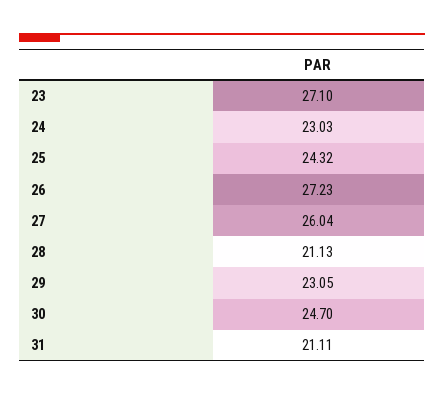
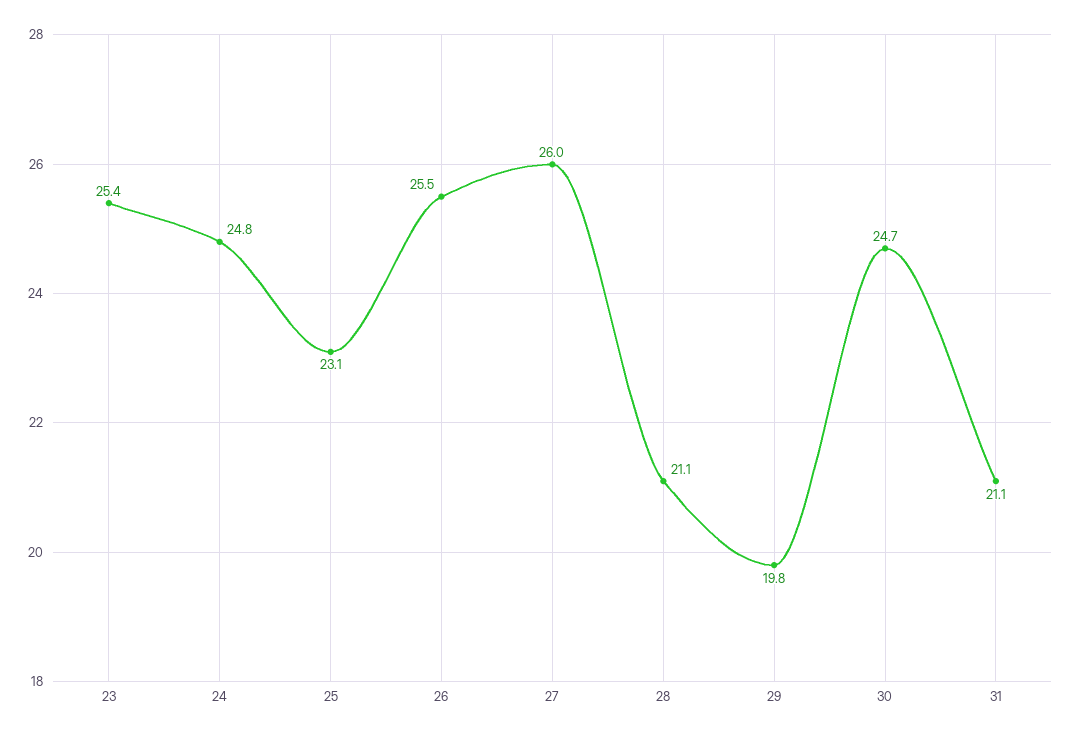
23: 27.1 -> 25.4
24: 23.03 -> 24.8
25: 24.32 -> 23.1
26: 27.23 -> 25.5
29: 23.05 -> 19.8

